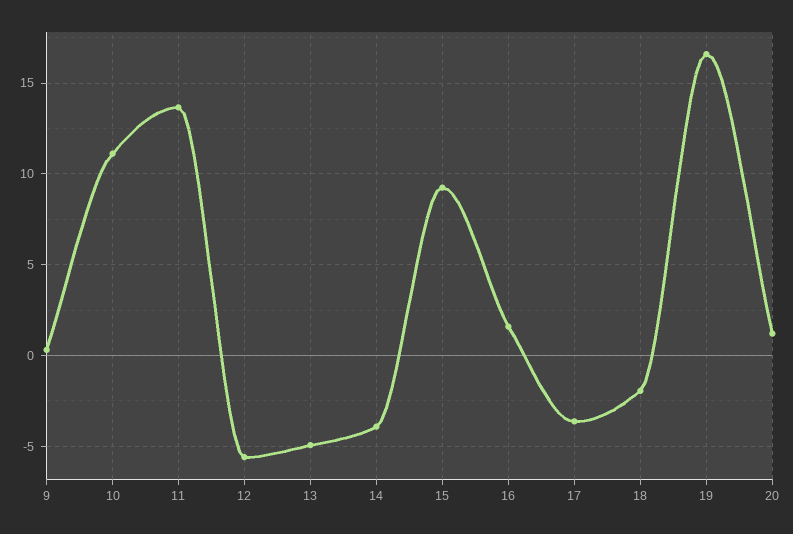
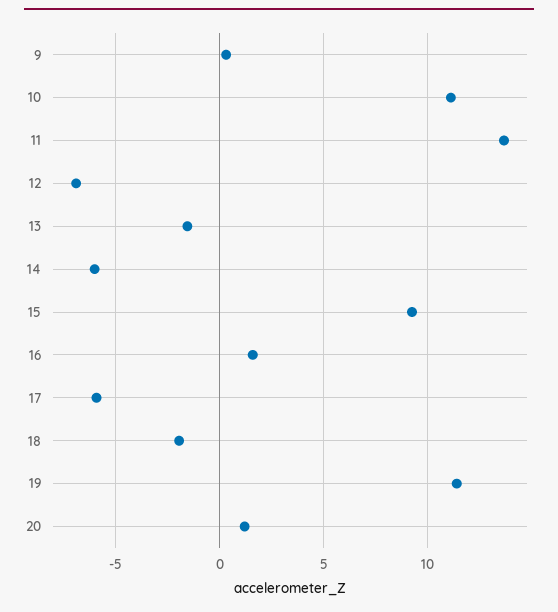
12: -5.5 -> -7
13: -5 -> -1.5
14: -4 -> -6
17: -3.5 -> -6
19: 16.5 -> 11.5

